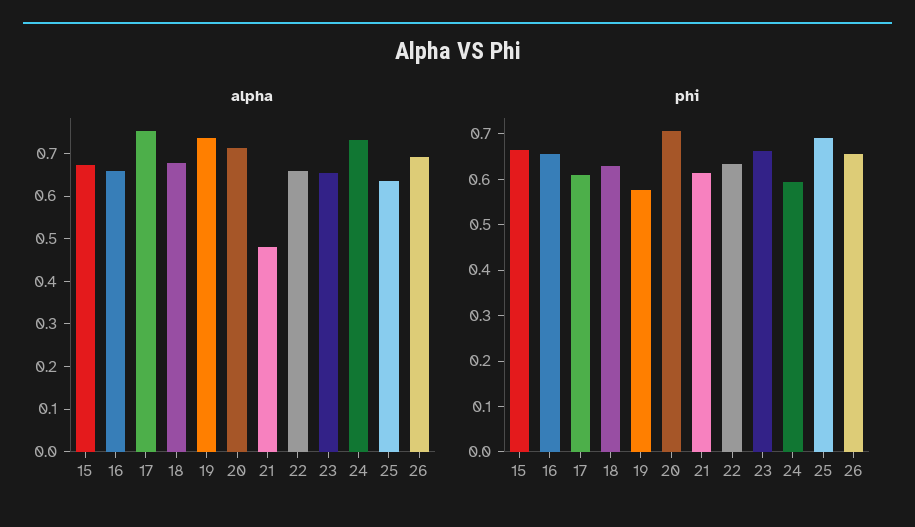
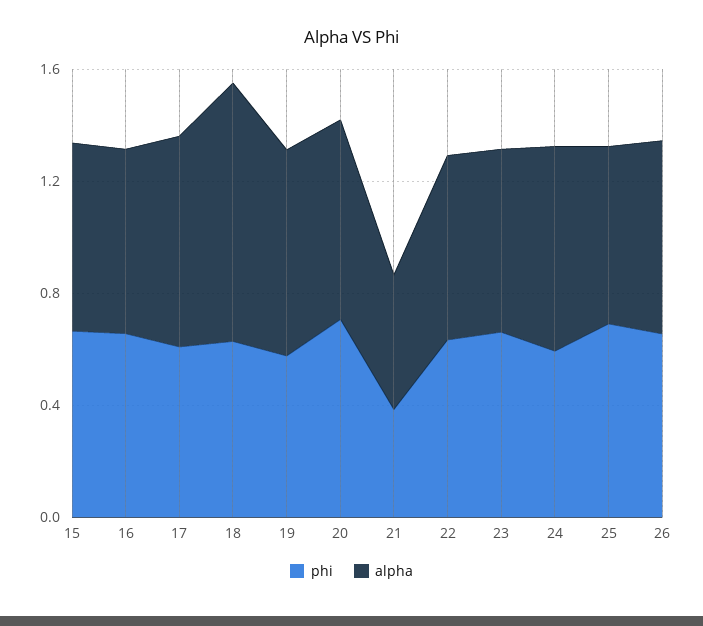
alpha, 18: 0.68 -> 0.9
phi, 21: 0.62 -> 0.4

